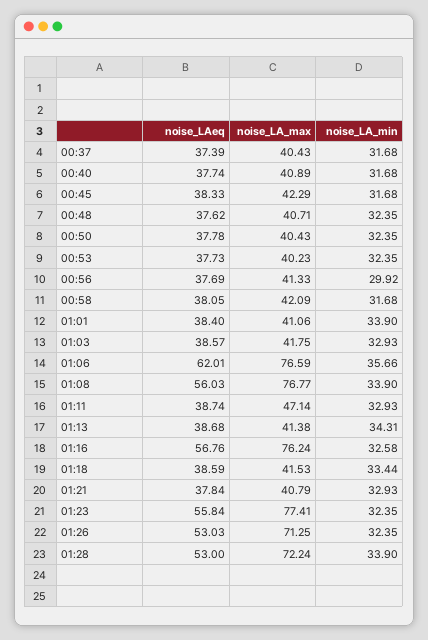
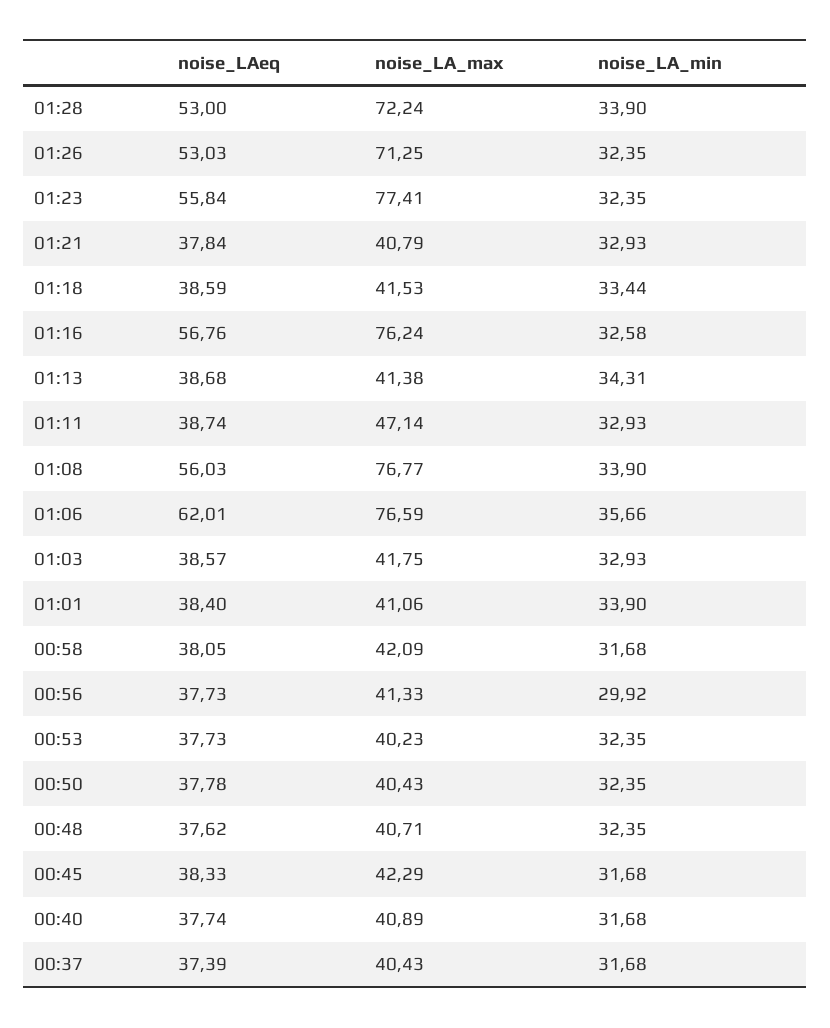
noise_LAeq, 00:56: 37.69 -> 37.73

